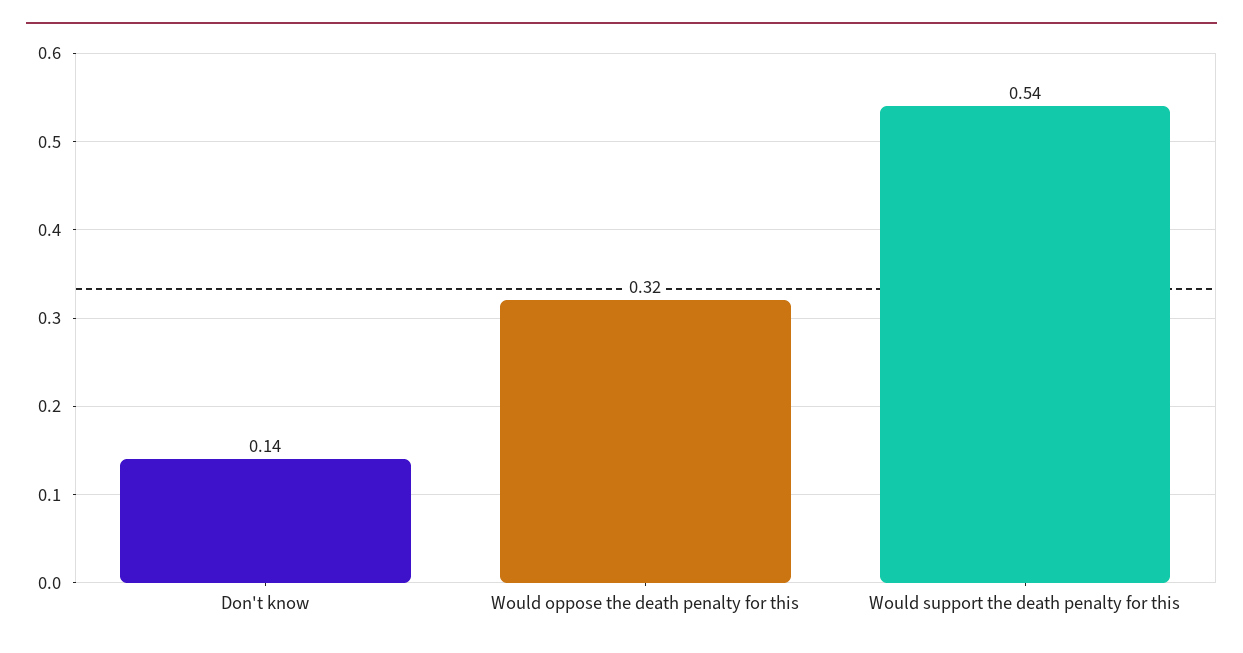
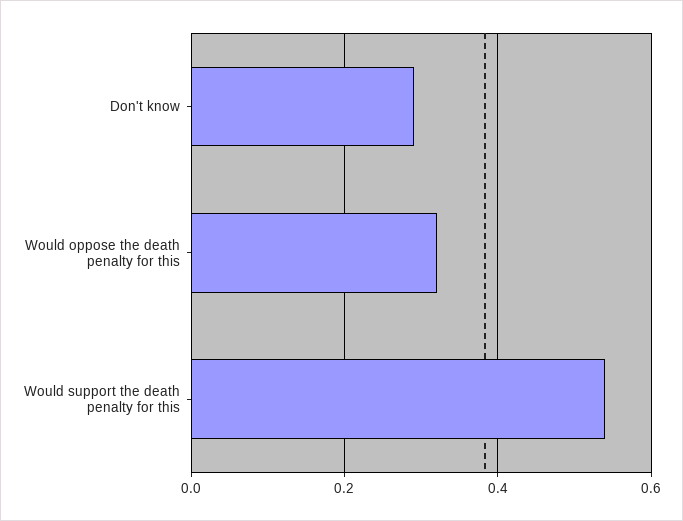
Don't know: 0.14 -> 0.3

